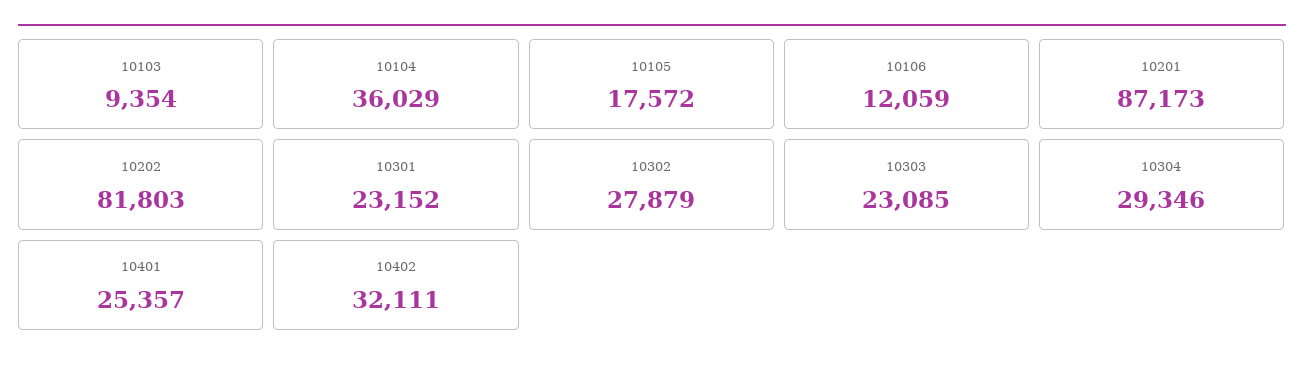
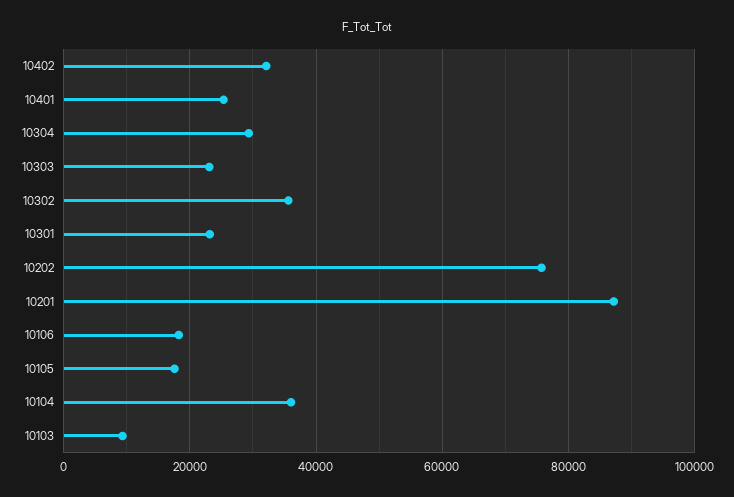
10106: 12059 -> 18000
10202: 81803 -> 76000
10302: 27879 -> 36000

